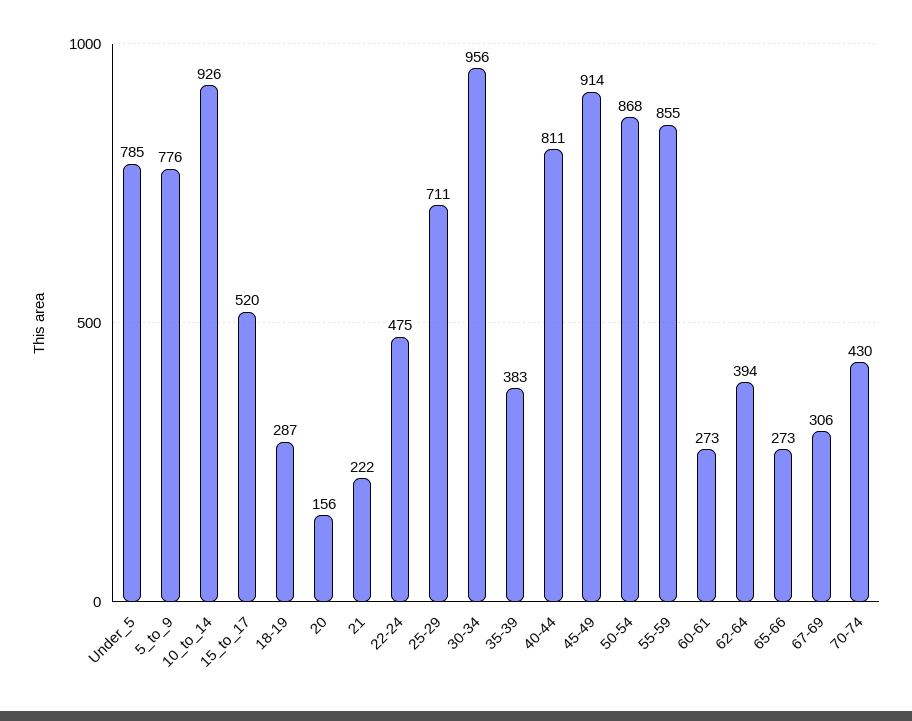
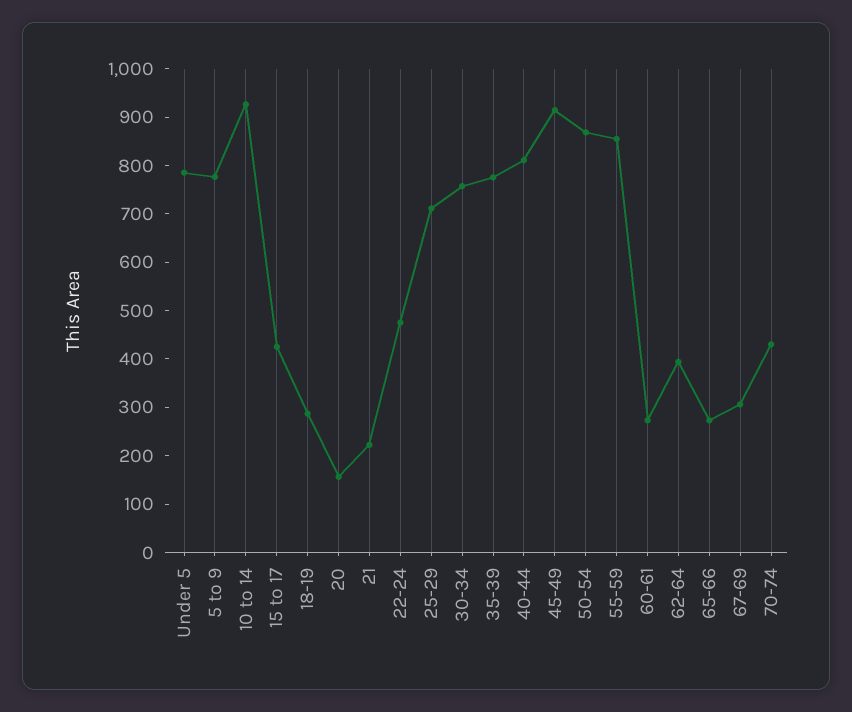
15_to_17: 520 -> 420
30-34: 956 -> 760
35-39: 383 -> 780

